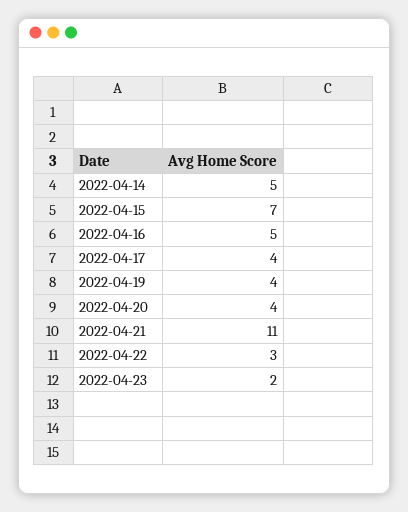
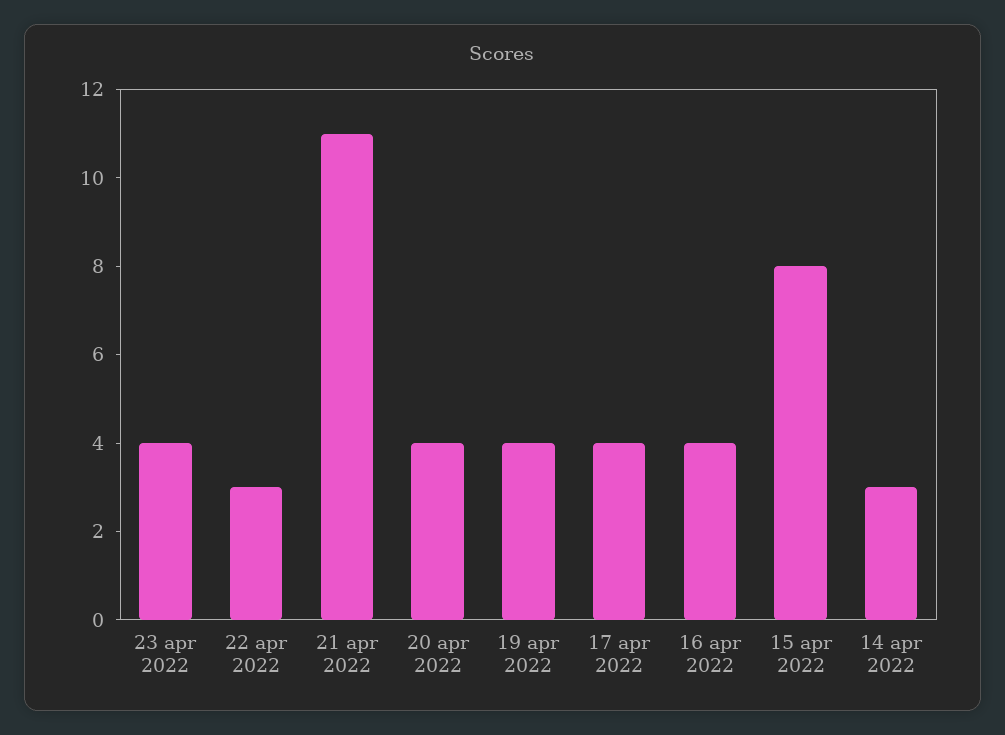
2022-04-14: 5 -> 3
2022-04-15: 7 -> 8
2022-04-16: 5 -> 4
2022-04-23: 2 -> 4

